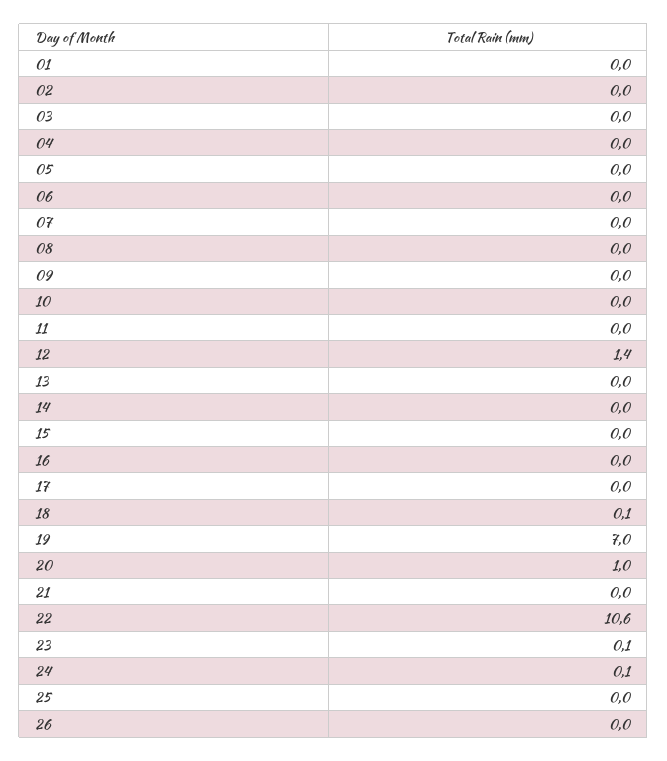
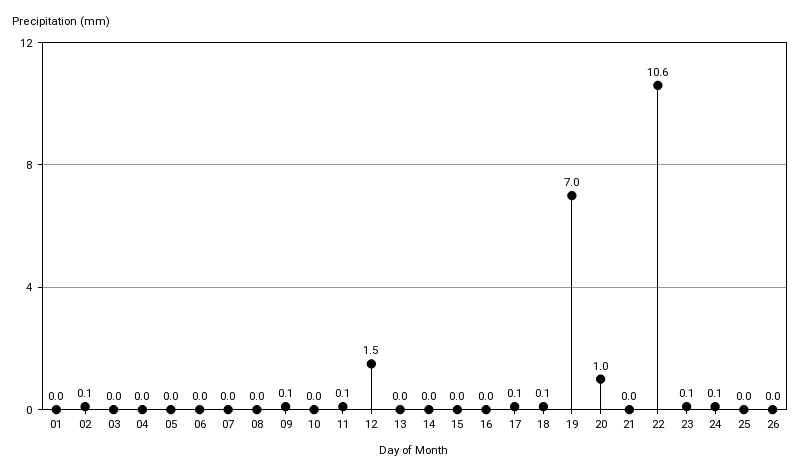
02: 0 -> 0.1
09: 0 -> 0.1
11: 0 -> 0.1
12: 1.4 -> 1.5
17: 0 -> 0.1

